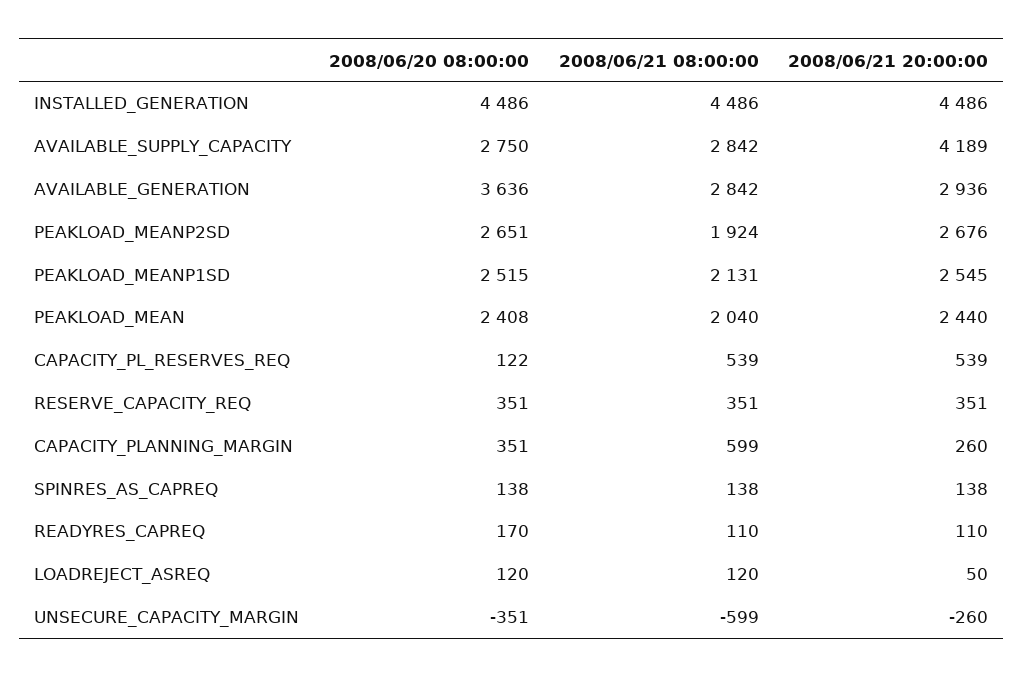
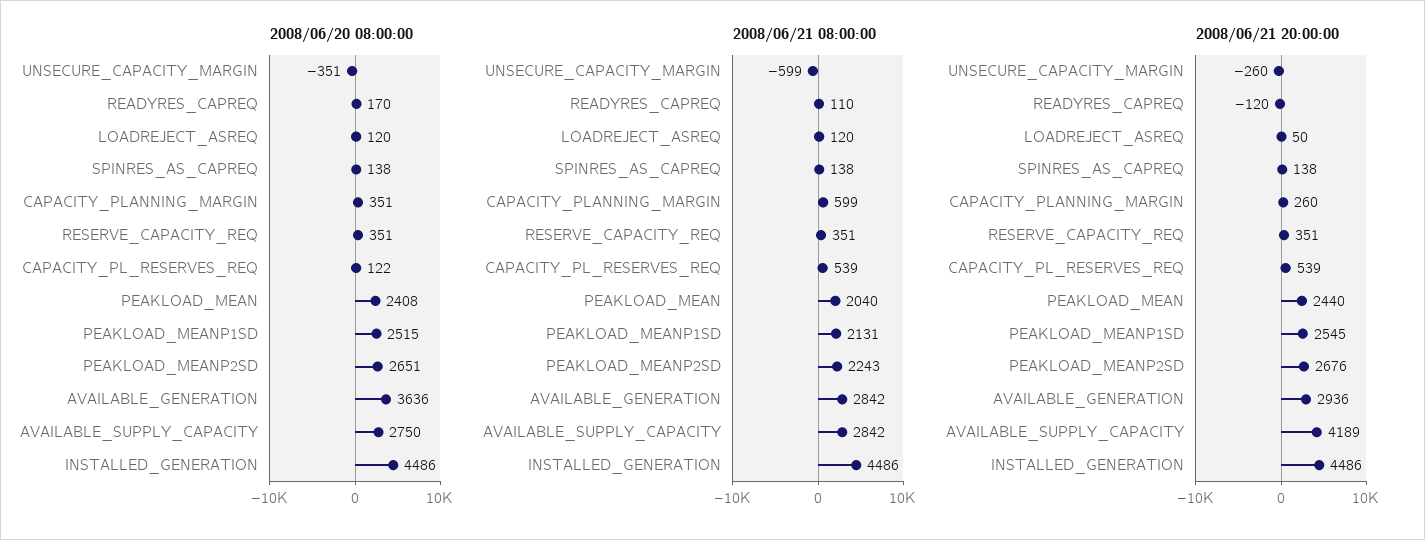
2008/06/21 08:00:00, PEAKLOAD_MEANP2SD: 1924 -> 2243
2008/06/21 20:00:00, READYRES_CAPREQ: 110 -> -120

